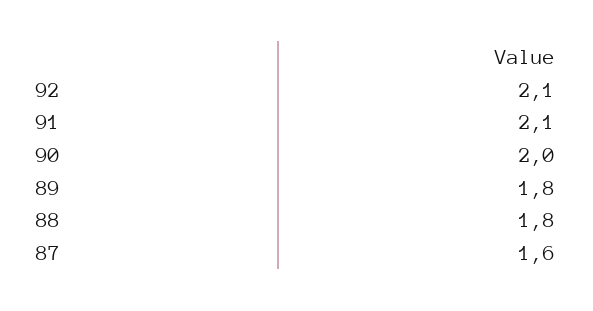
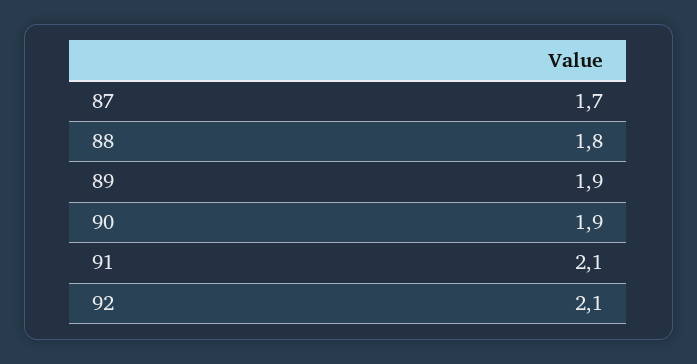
90: 2 -> 1.9
89: 1.8 -> 1.9
87: 1.6 -> 1.7

